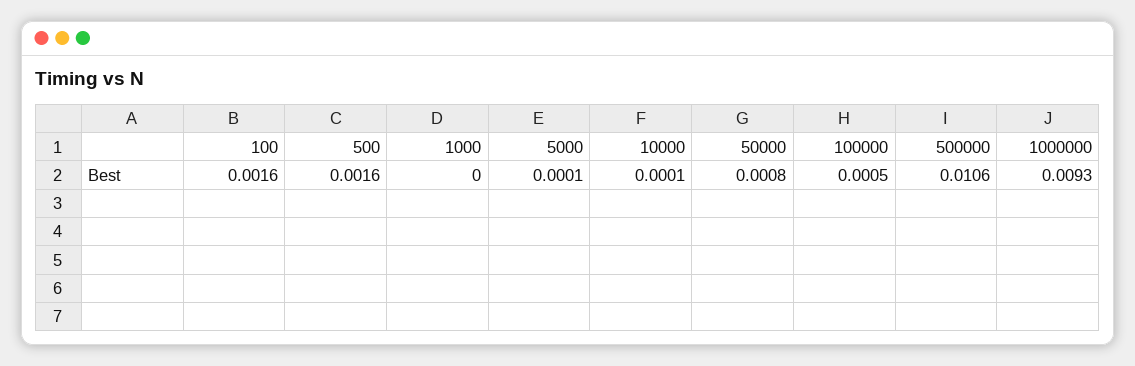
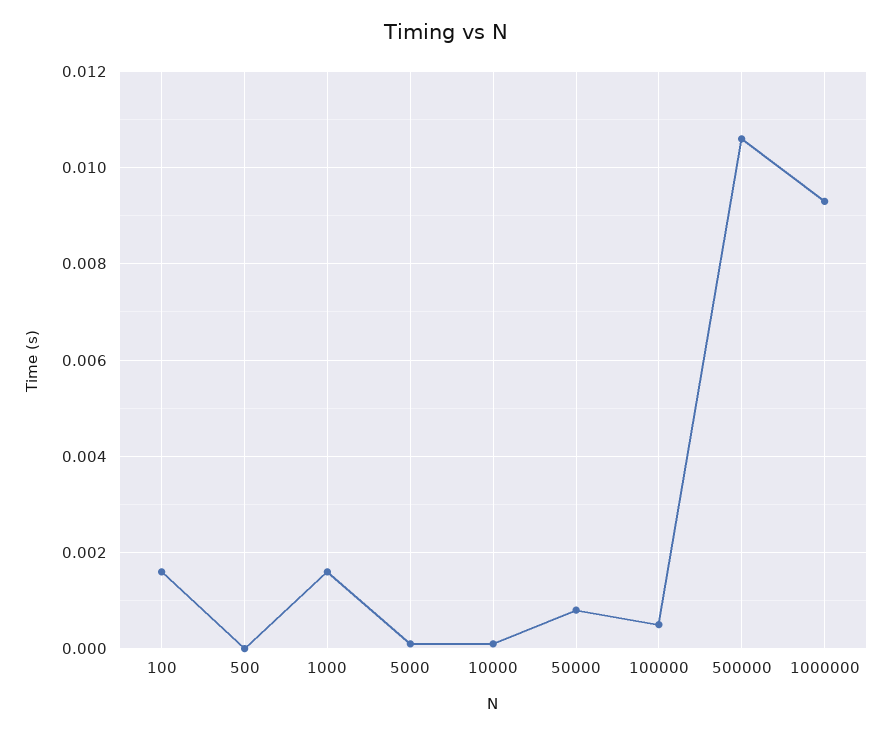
500: 0.0016 -> 0
1000: 0 -> 0.0015

